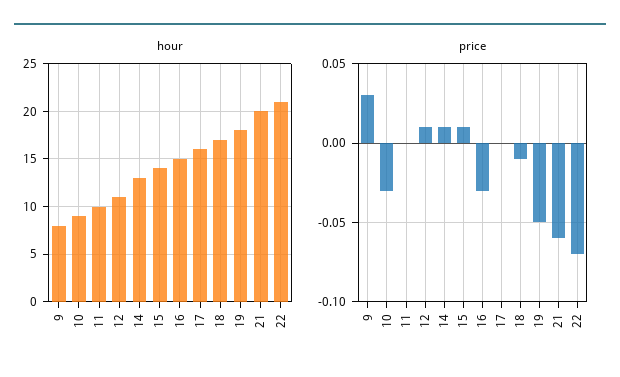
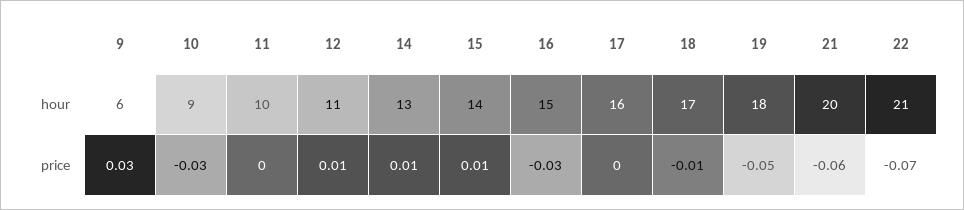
hour, 9: 8 -> 6

